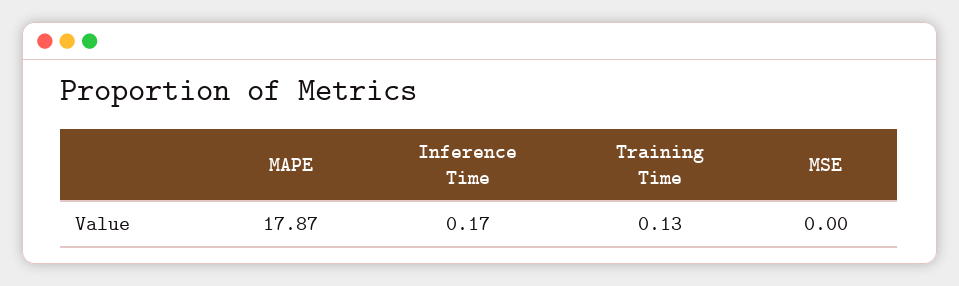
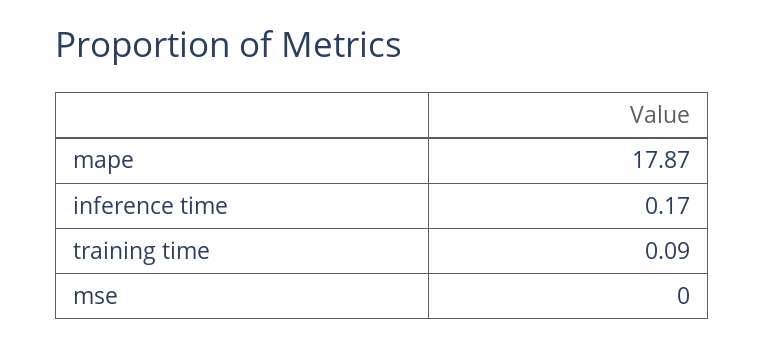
Training Time: 0.13 -> 0.09

